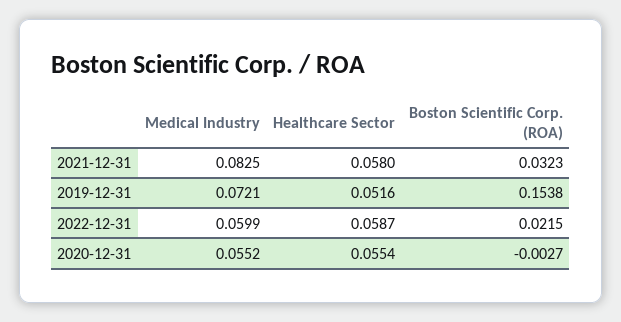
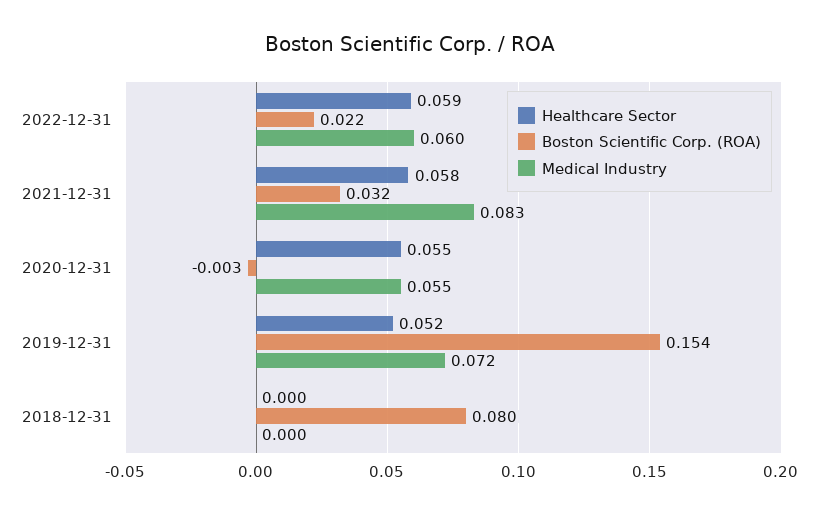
Healthcare Sector, 2018-12-31: none -> 0
Boston Scientific Corp. (ROA), 2018-12-31: none -> 0.08
Medical Industry, 2018-12-31: none -> 0

